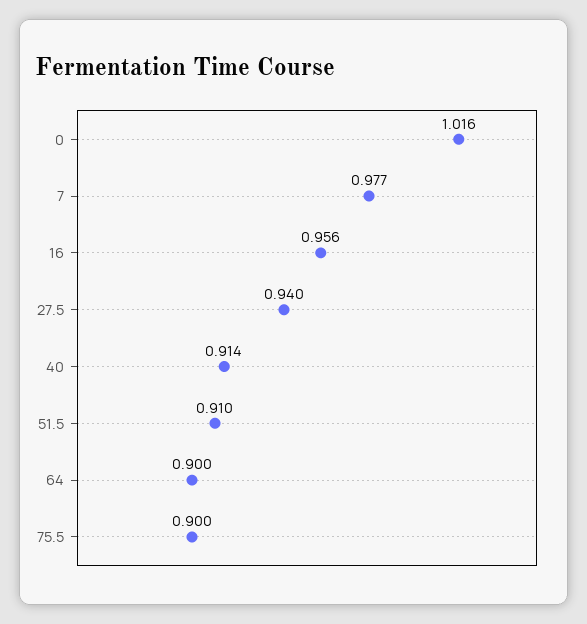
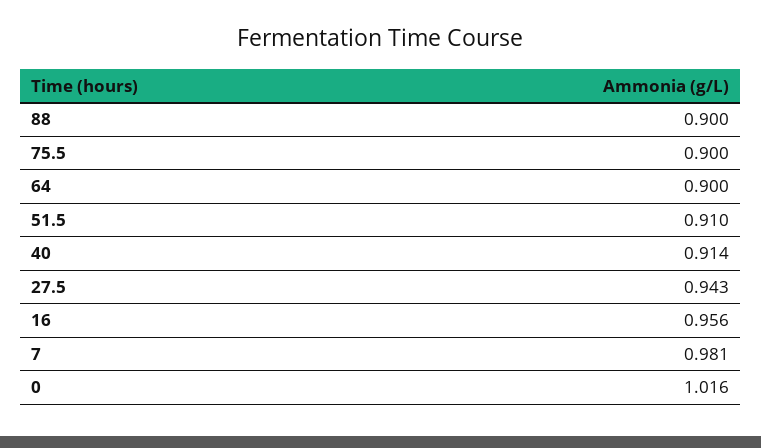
7: 0.977 -> 0.981
27.5: 0.94 -> 0.943
88: none -> 0.9

